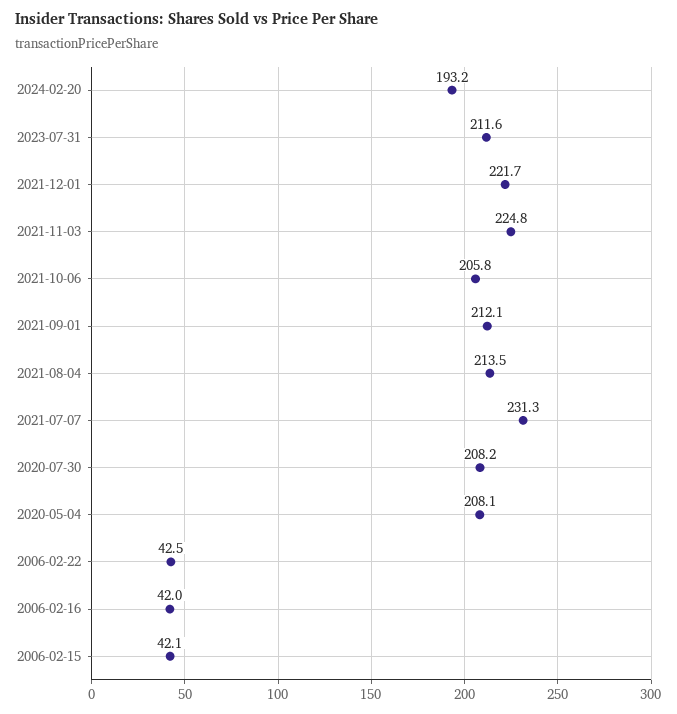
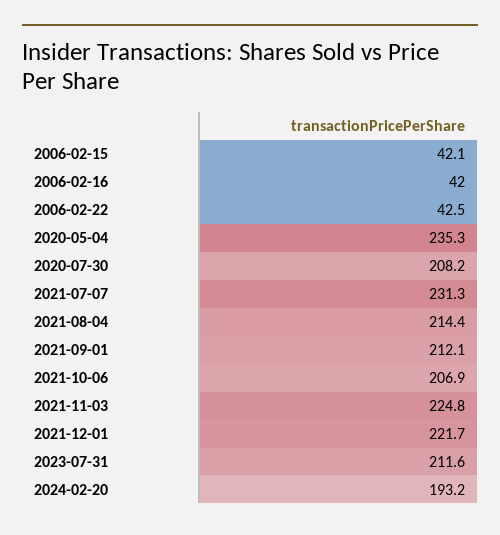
2021-10-06: 205.8 -> 206.9
2021-08-04: 213.5 -> 214.4
2020-05-04: 208.1 -> 235.3

